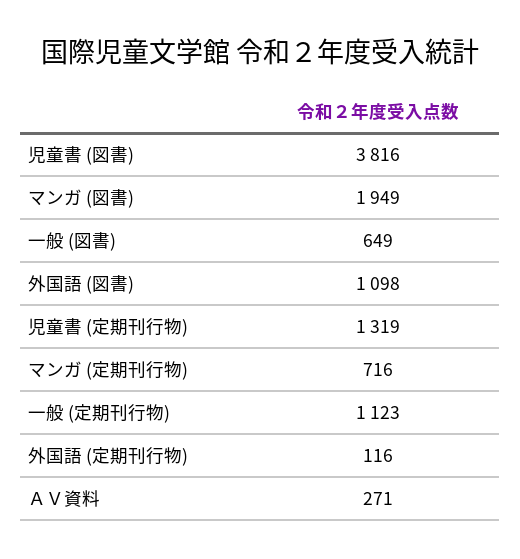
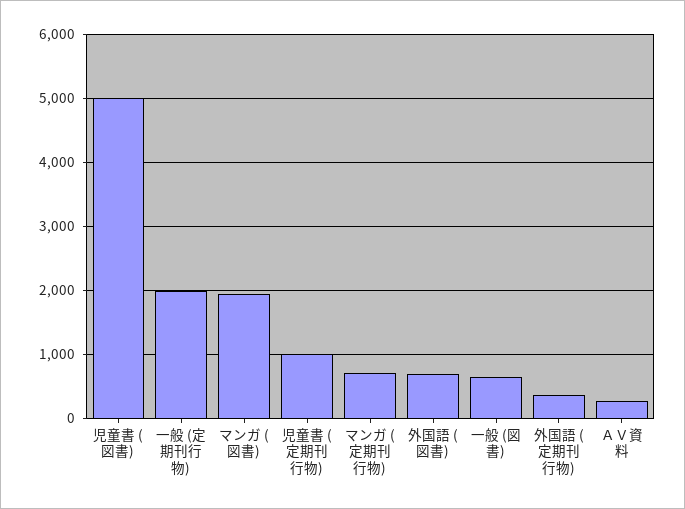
児童書 (図書): 3816 -> 5000
外国語 (図書): 1098 -> 700
児童書 (定期刊行物): 1319 -> 1000
一般 (定期刊行物): 1123 -> 2000
外国語 (定期刊行物): 116 -> 400

